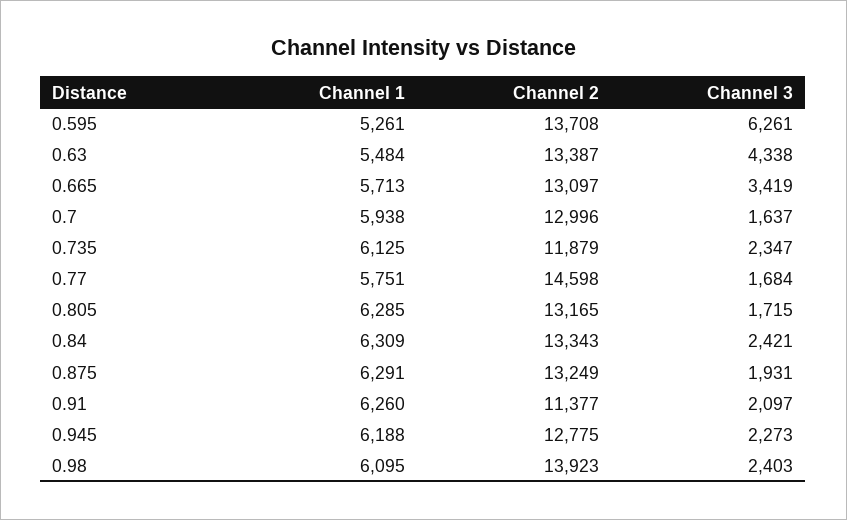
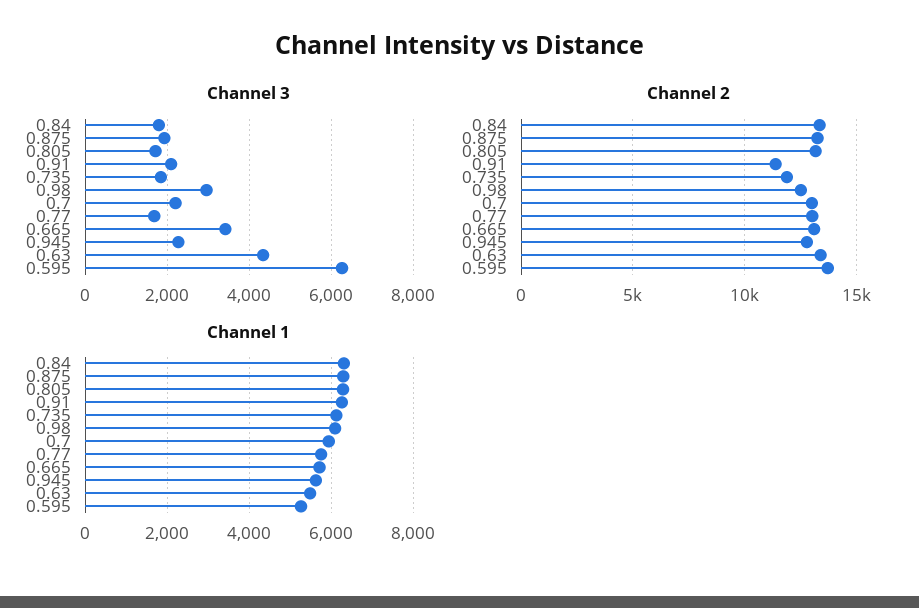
Channel 3, 0.7: 1637 -> 2200
Channel 3, 0.735: 2347 -> 1800
Channel 2, 0.77: 14598 -> 13000
Channel 3, 0.84: 2421 -> 1800
Channel 1, 0.945: 6188 -> 5600
Channel 2, 0.98: 13923 -> 12500
Channel 3, 0.98: 2403 -> 3000

